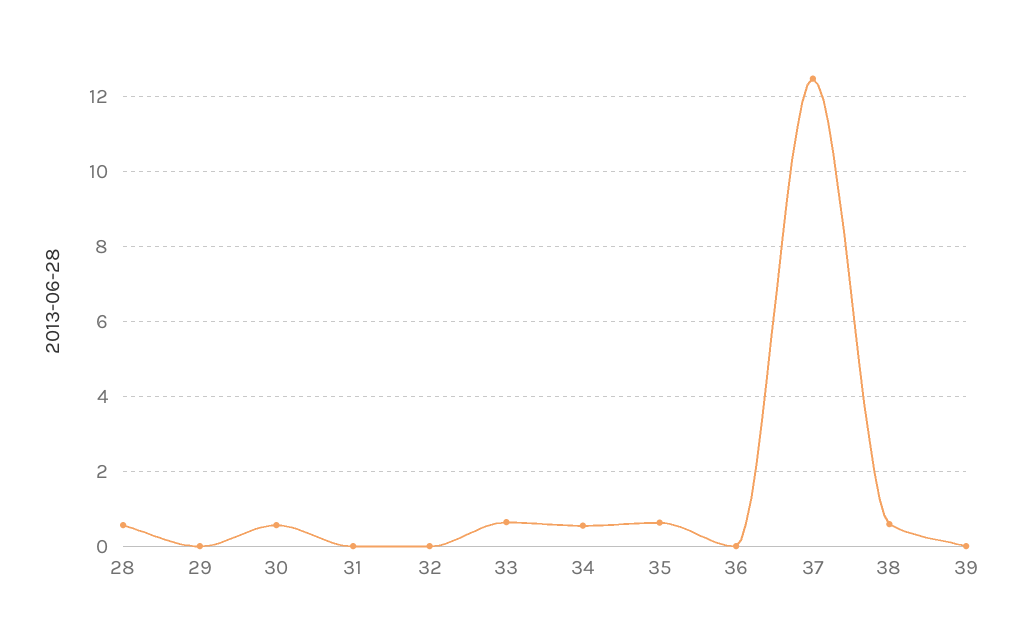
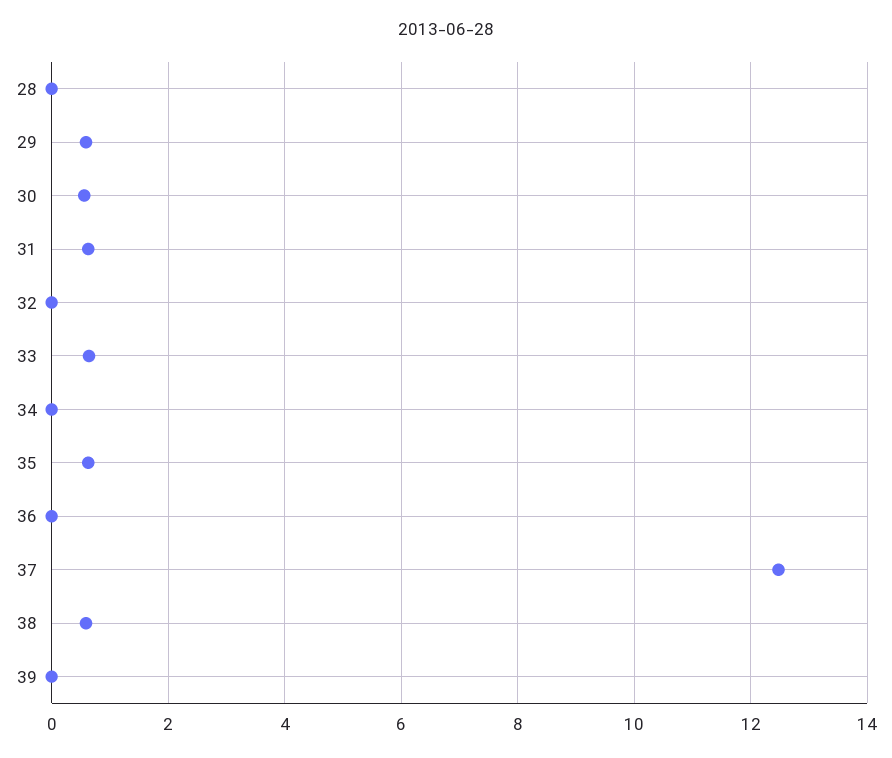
28: 0.6 -> 0
29: 0 -> 0.6
31: 0 -> 0.6
34: 0.6 -> 0

